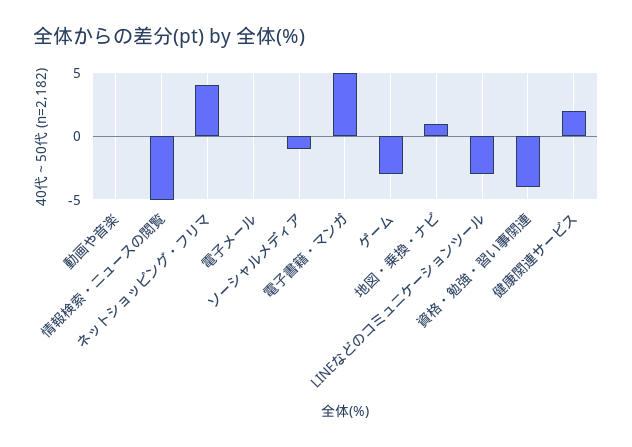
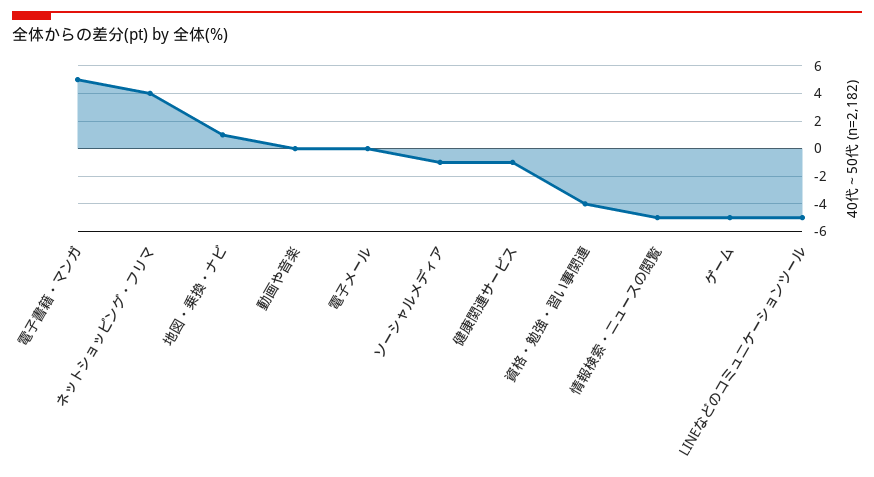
ゲーム: -3 -> -5
LINEなどのコミュニケーションツール: -3 -> -5
健康関連サービス: 2 -> -1

